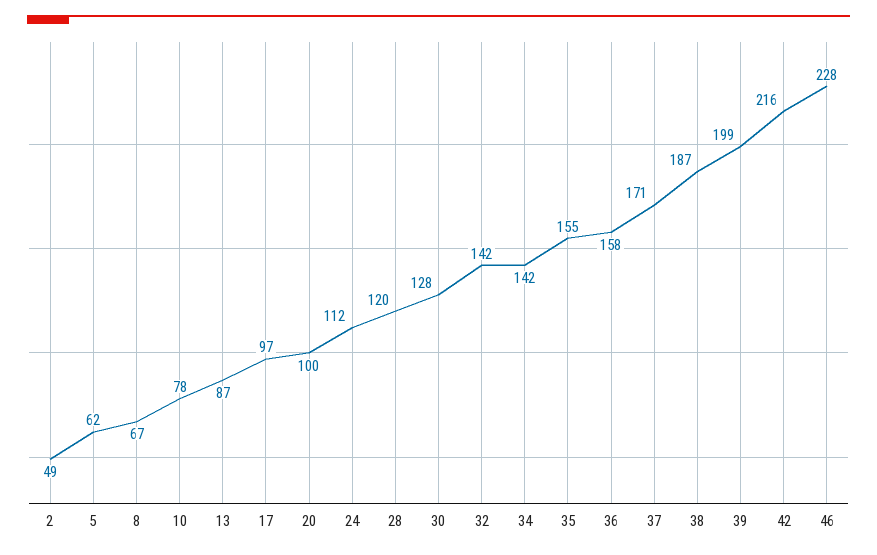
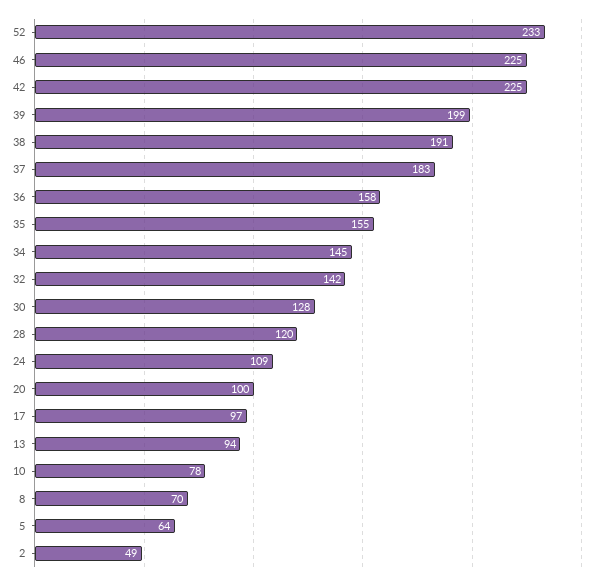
5: 62 -> 64
8: 67 -> 70
13: 87 -> 94
24: 112 -> 109
34: 142 -> 145
37: 171 -> 183
38: 187 -> 191
42: 216 -> 225
46: 228 -> 225
52: none -> 233

